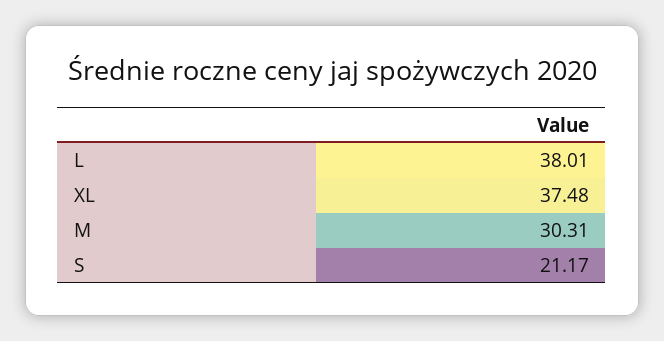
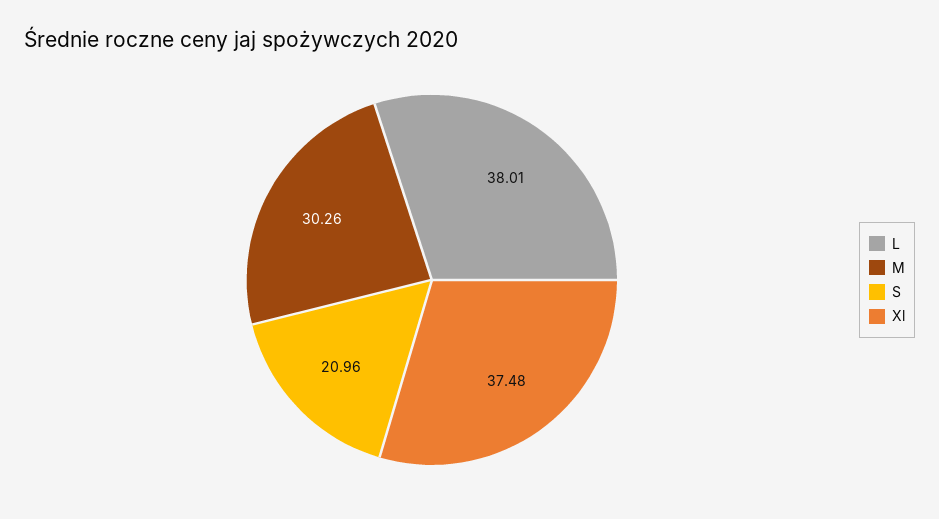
M: 30.31 -> 30.26
S: 21.17 -> 20.96

